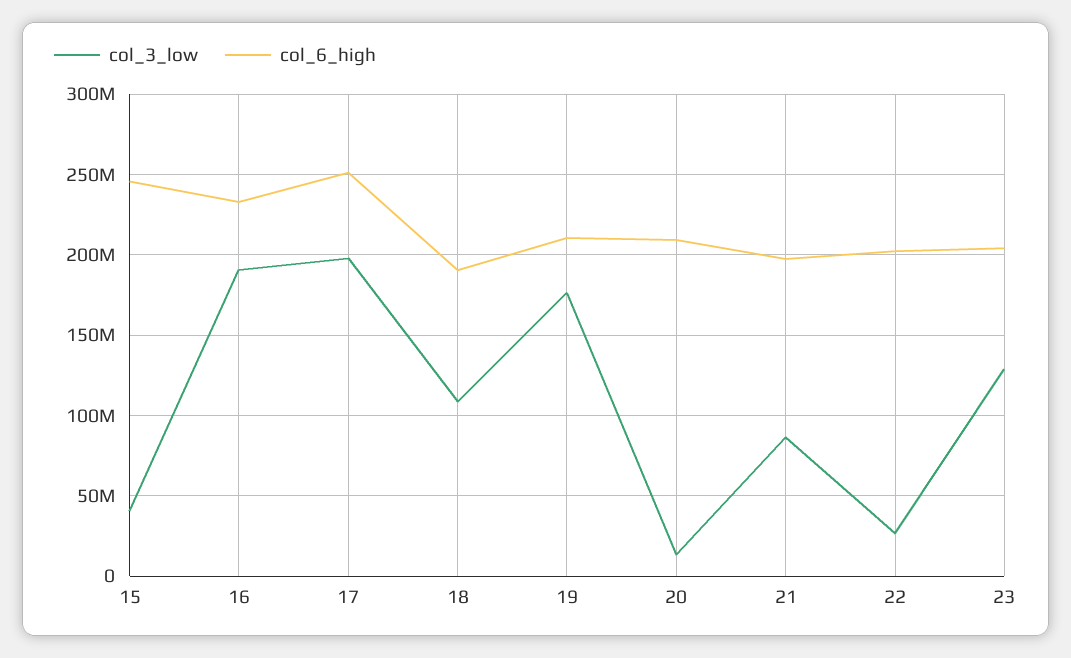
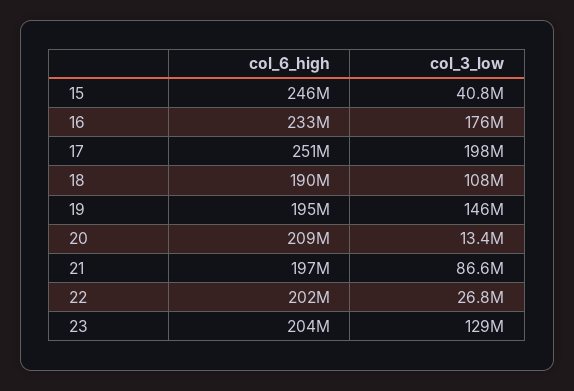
col_3_low, 16: 190000000 -> 176000000
col_3_low, 19: 175000000 -> 146000000
col_6_high, 19: 210000000 -> 195000000

